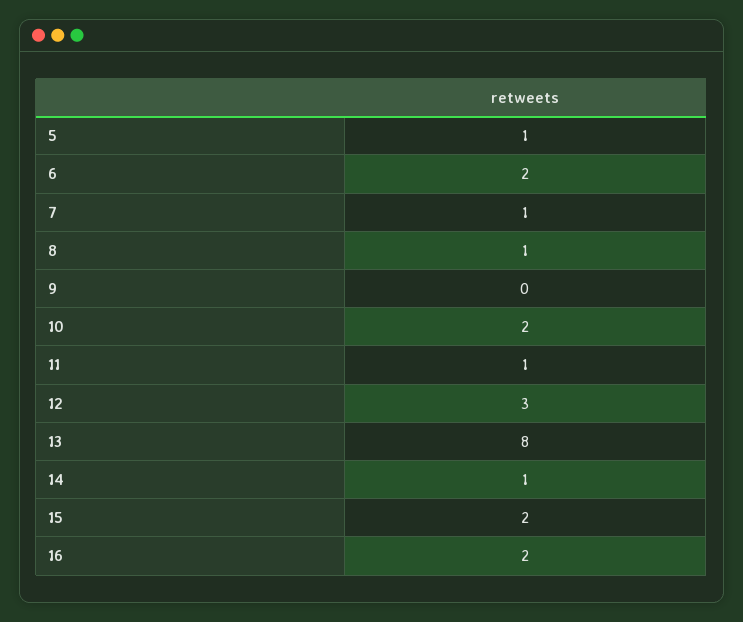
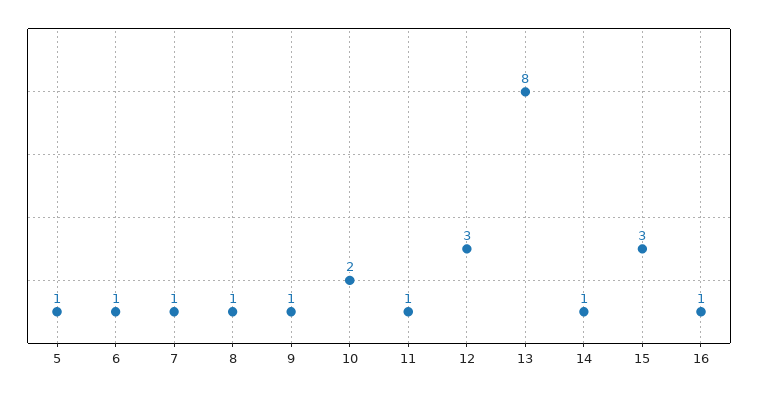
6: 2 -> 1
9: 0 -> 1
15: 2 -> 3
16: 2 -> 1

